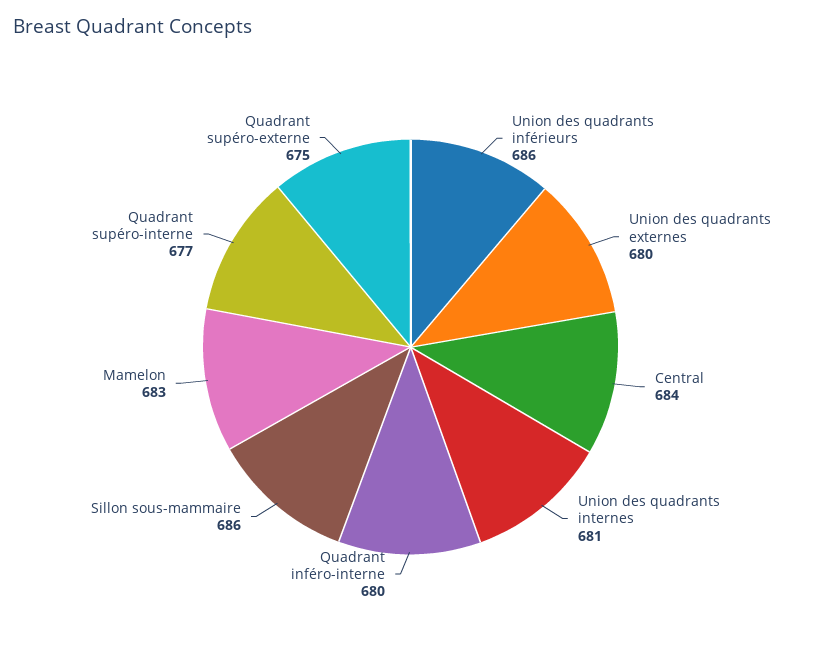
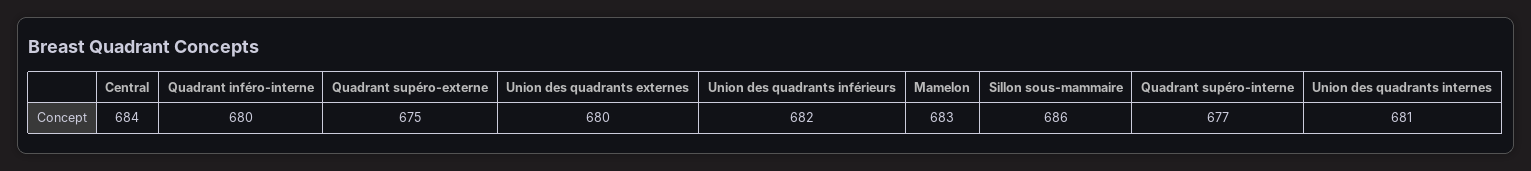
Union des quadrants inférieurs: 686 -> 682

